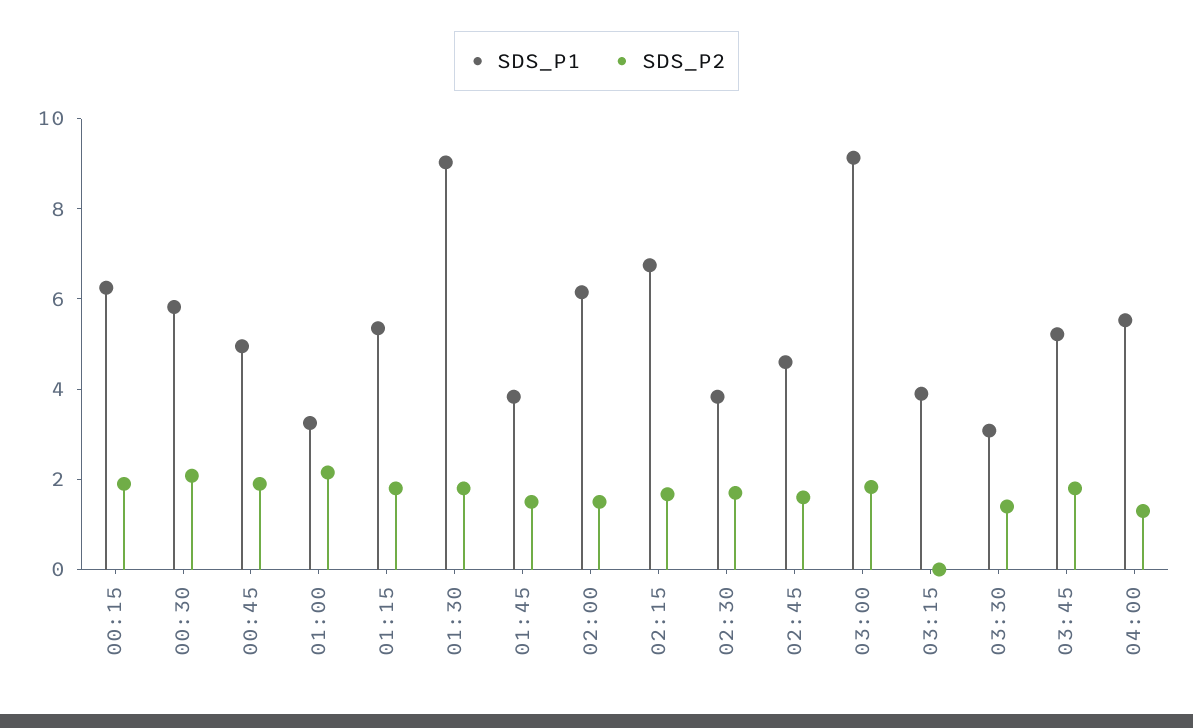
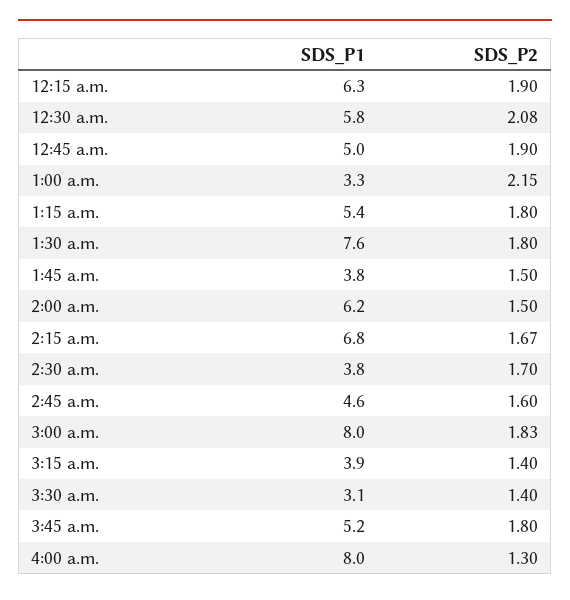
SDS_P1, 01:30: 9 -> 7.6
SDS_P1, 03:00: 9 -> 8
SDS_P2, 03:15: 0 -> 1.4
SDS_P1, 04:00: 5.5 -> 8

